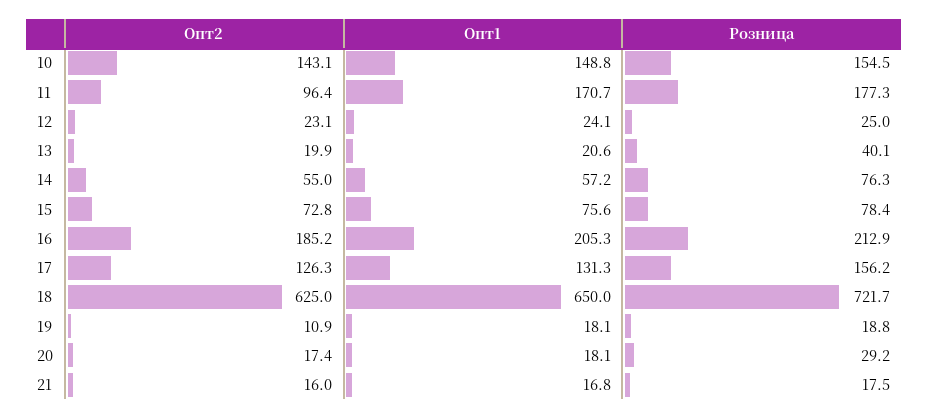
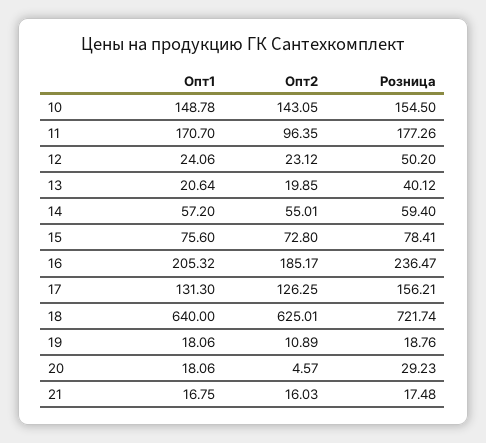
Розница, 12: 25 -> 50.2
Розница, 14: 76.3 -> 59.4
Розница, 16: 212.9 -> 236.47
Опт1, 18: 650 -> 640
Опт2, 20: 17.4 -> 4.57

